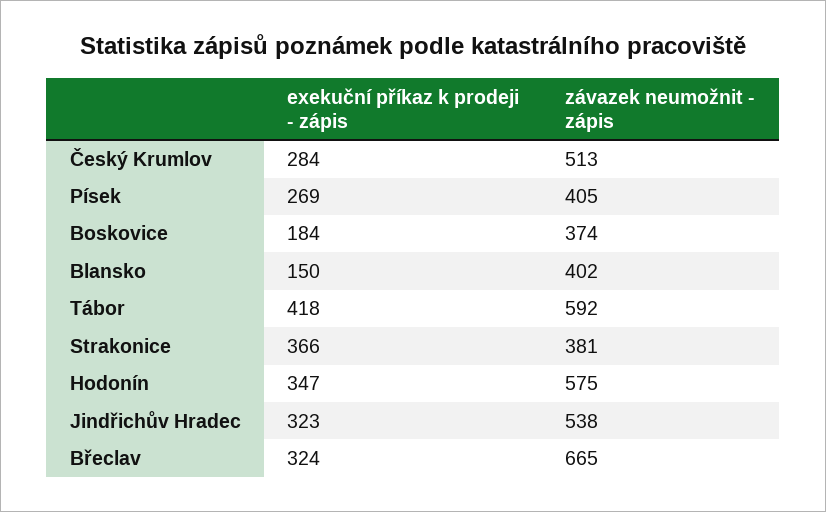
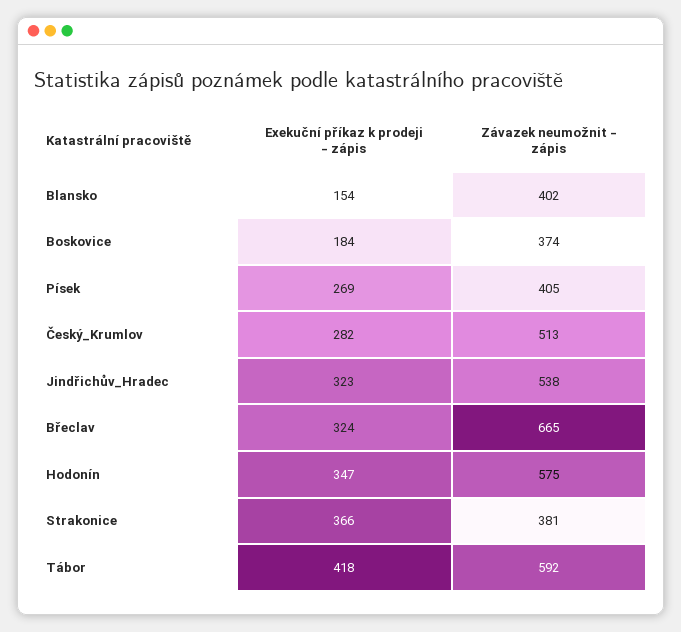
exekuční příkaz k prodeji - zápis, Český Krumlov: 284 -> 282
exekuční příkaz k prodeji - zápis, Blansko: 150 -> 154

